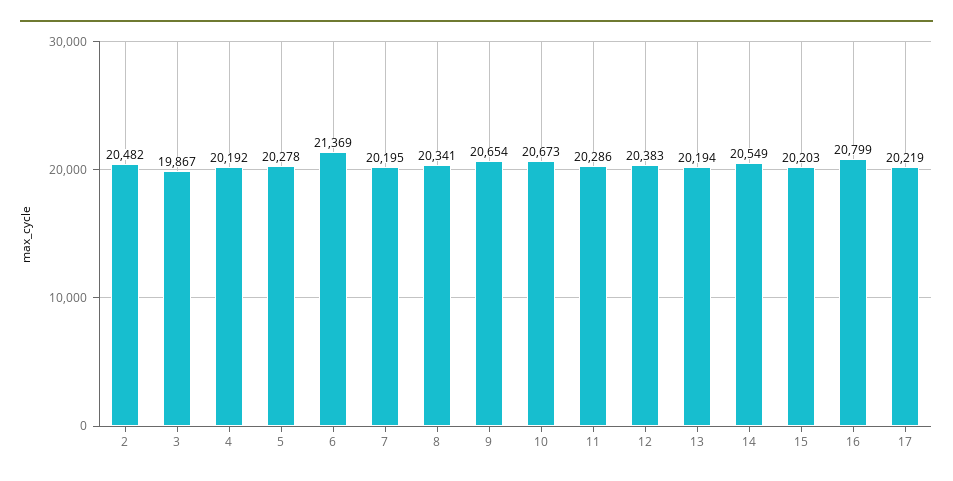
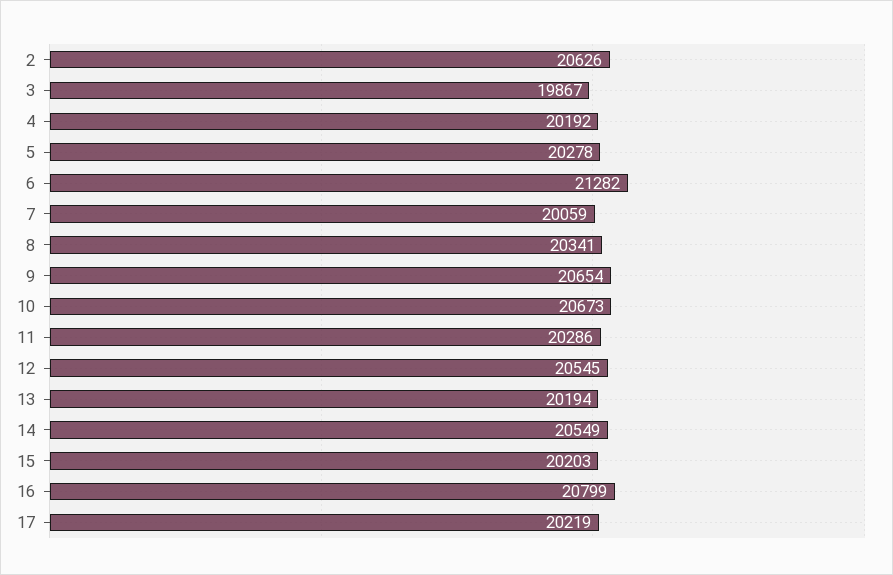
2: 20482 -> 20626
6: 21369 -> 21282
7: 20195 -> 20059
12: 20383 -> 20545

